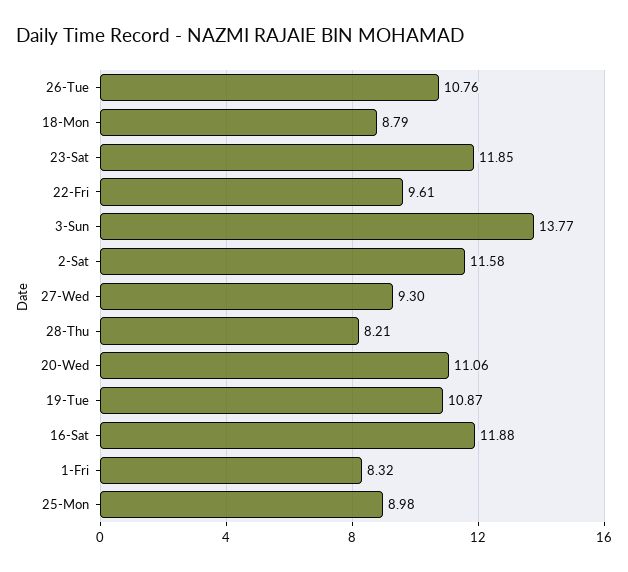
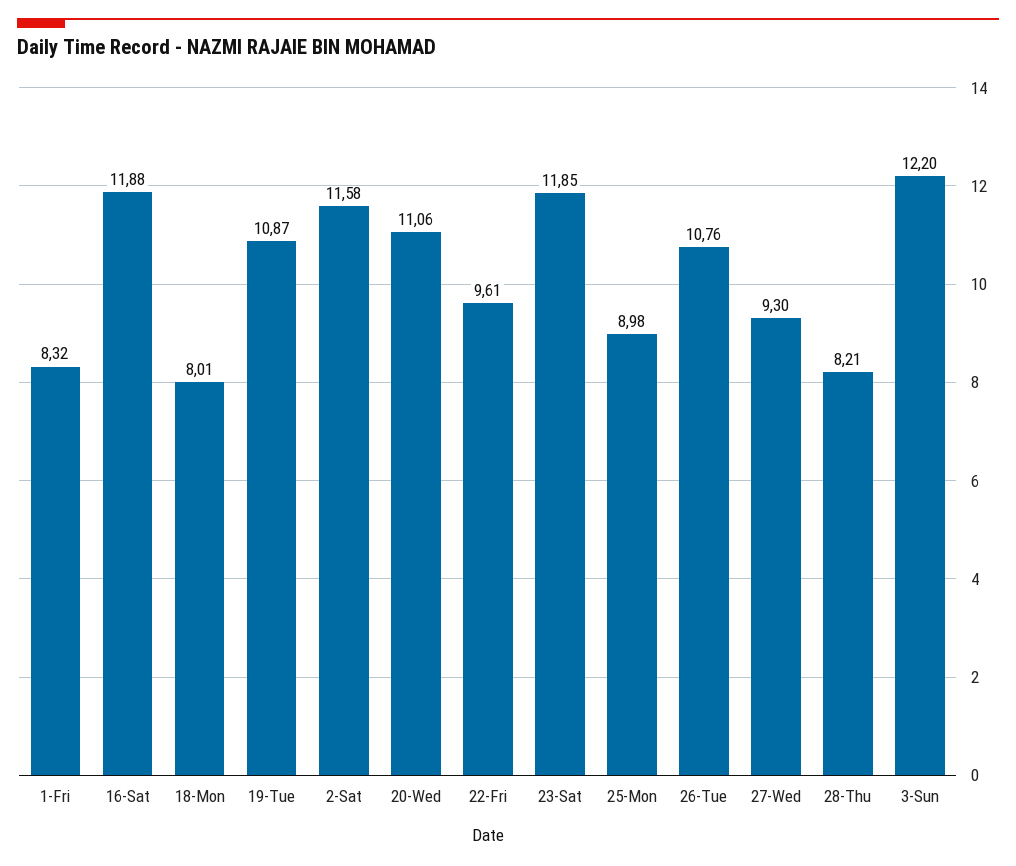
18-Mon: 8.79 -> 8.01
3-Sun: 13.77 -> 12.2

